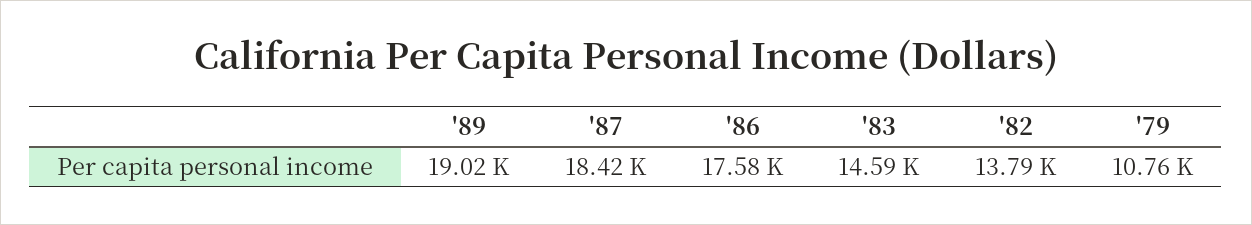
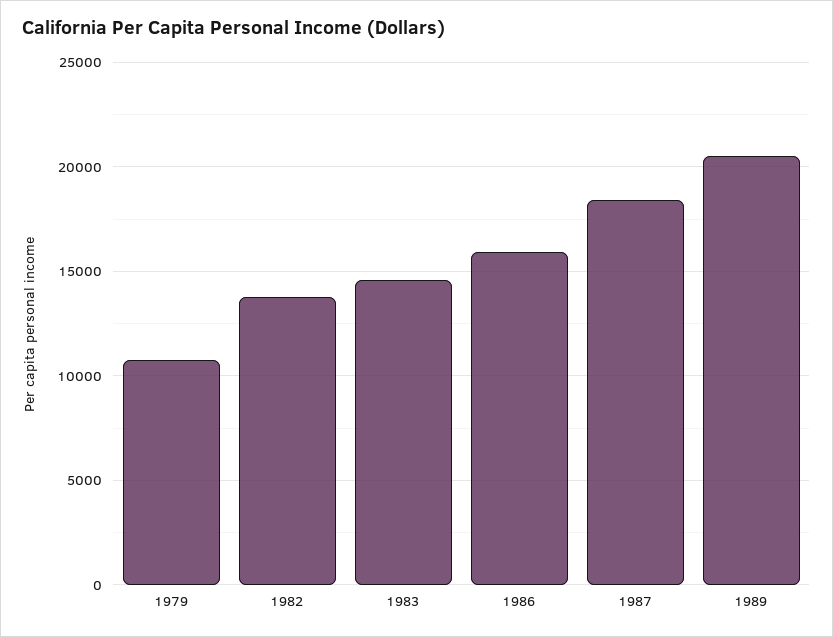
'89: 19020 -> 20500
'86: 17580 -> 16000

